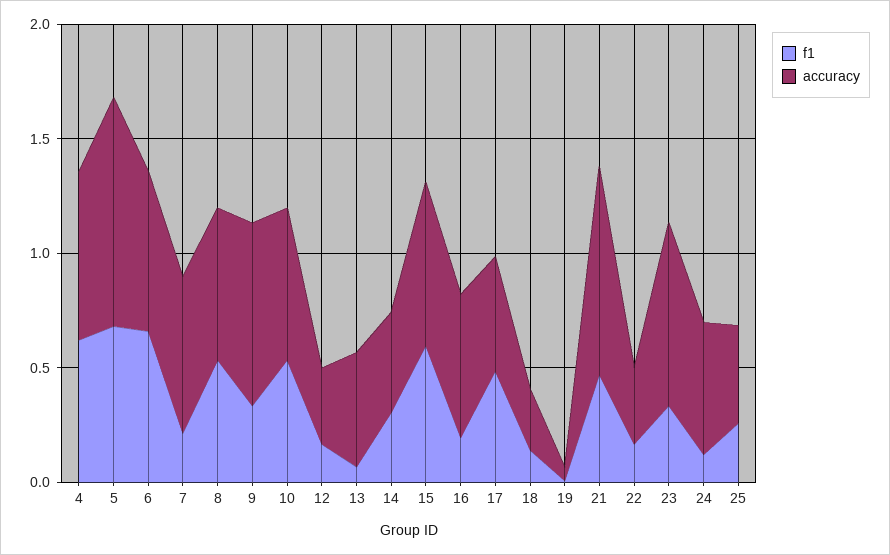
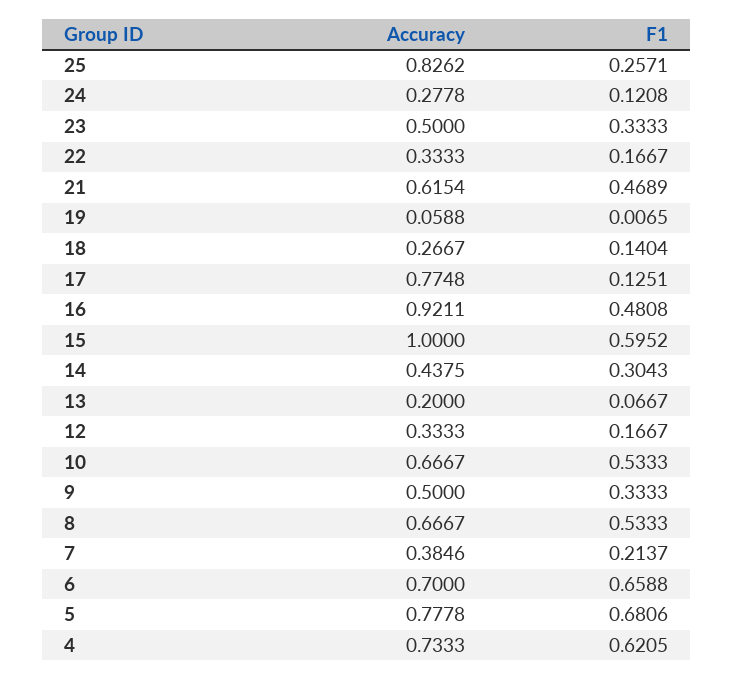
accuracy, 5: 1 -> 0.7778
accuracy, 7: 0.7 -> 0.3846
accuracy, 9: 0.8 -> 0.5
accuracy, 13: 0.5 -> 0.2
accuracy, 15: 0.7 -> 1
f1, 16: 0.2 -> 0.4808
accuracy, 16: 0.6 -> 0.9211
f1, 17: 0.5 -> 0.1251
accuracy, 17: 0.5 -> 0.7748
accuracy, 21: 0.9 -> 0.6154
accuracy, 23: 0.8 -> 0.5
accuracy, 24: 0.6 -> 0.2778
accuracy, 25: 0.4 -> 0.8262

